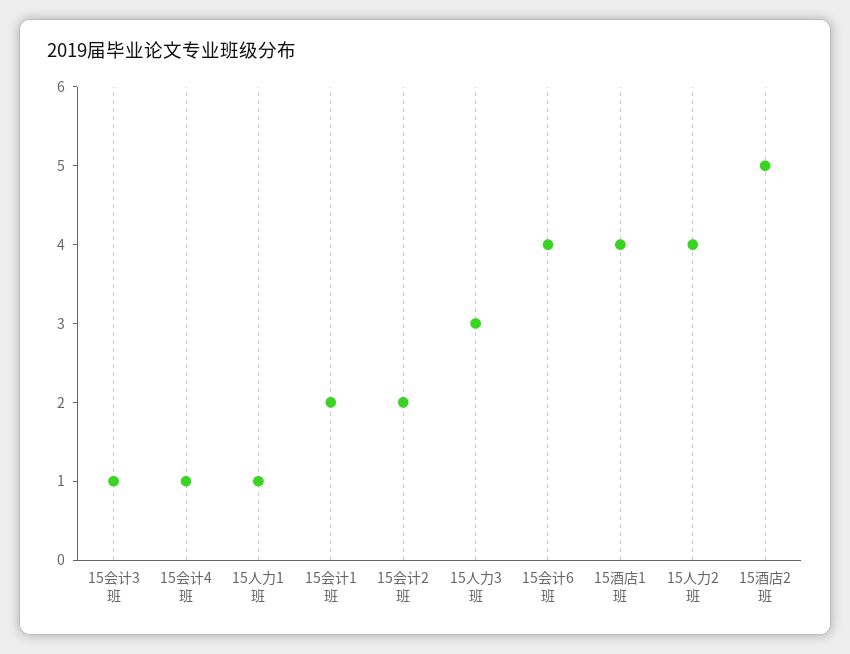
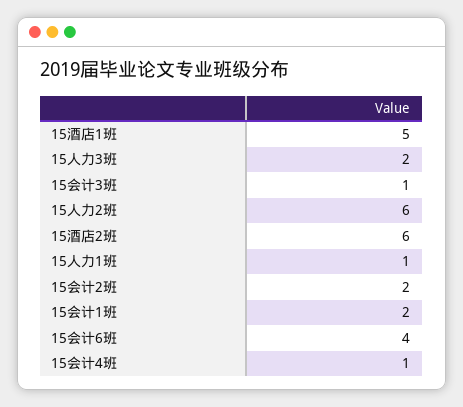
15人力3班: 3 -> 2
15酒店1班: 4 -> 5
15人力2班: 4 -> 6
15酒店2班: 5 -> 6

